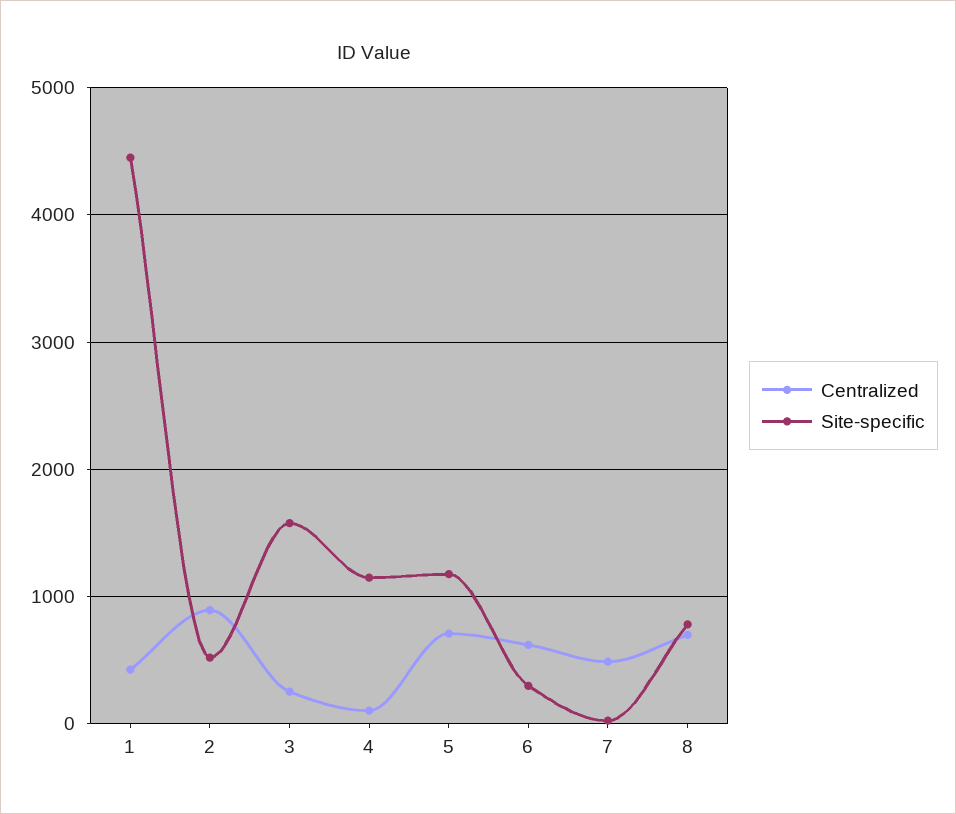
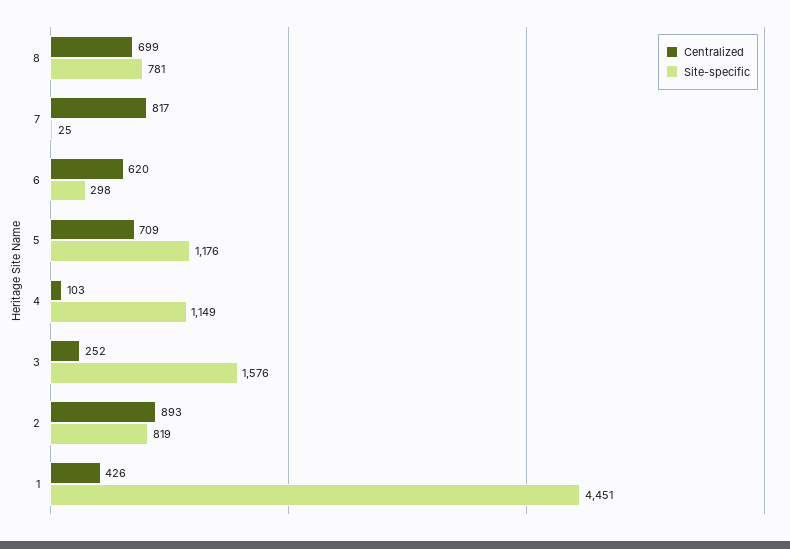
Site-specific, 2: 500 -> 819
Centralized, 7: 500 -> 817

